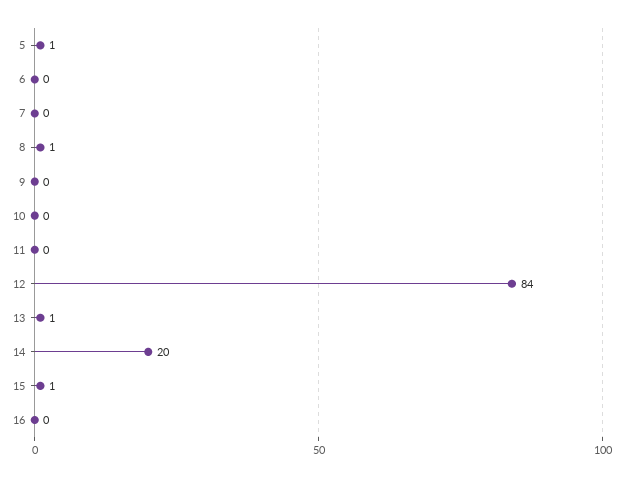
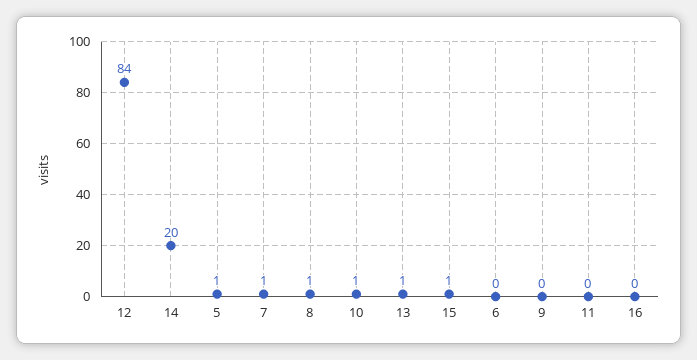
7: 0 -> 1
10: 0 -> 1

